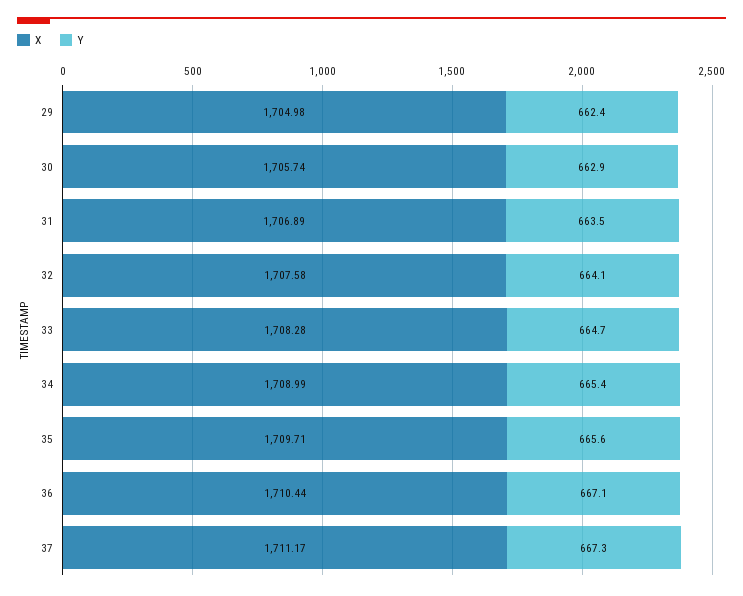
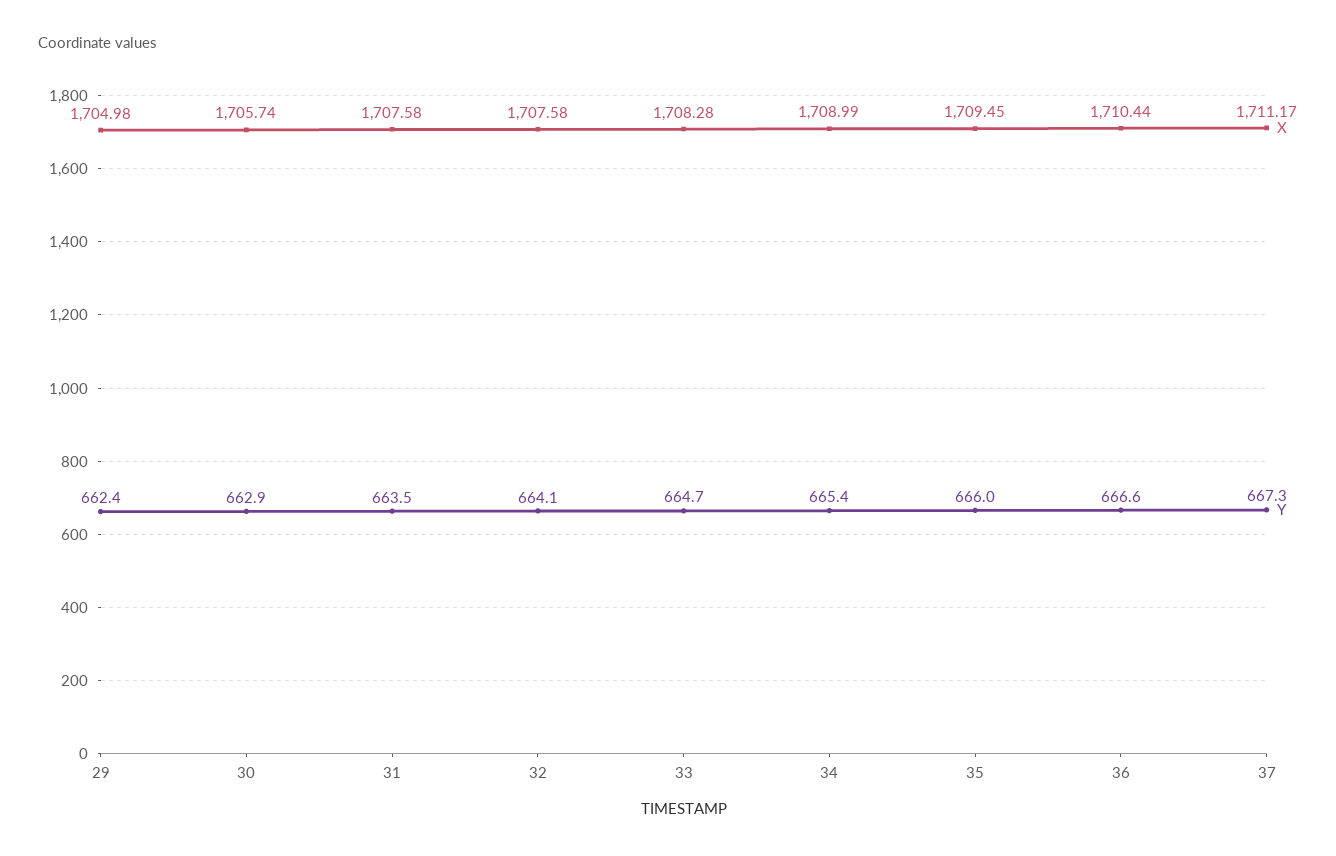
X, 31: 1706.89 -> 1707.58
X, 35: 1709.71 -> 1709.45
Y, 35: 665.6 -> 666
Y, 36: 667.1 -> 666.6

